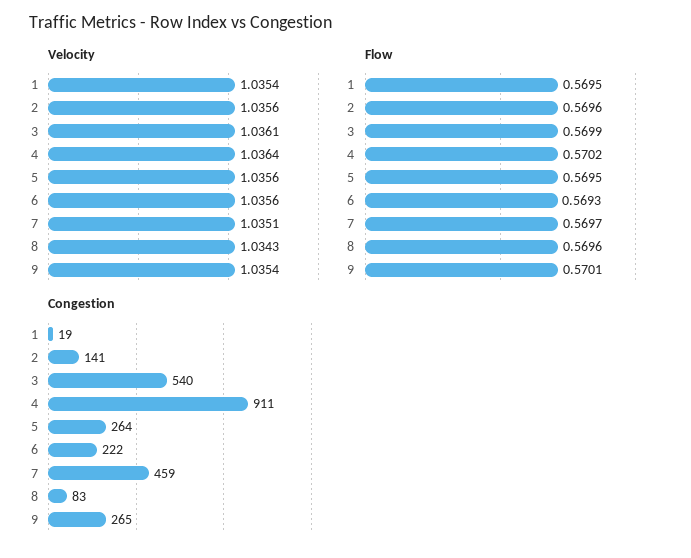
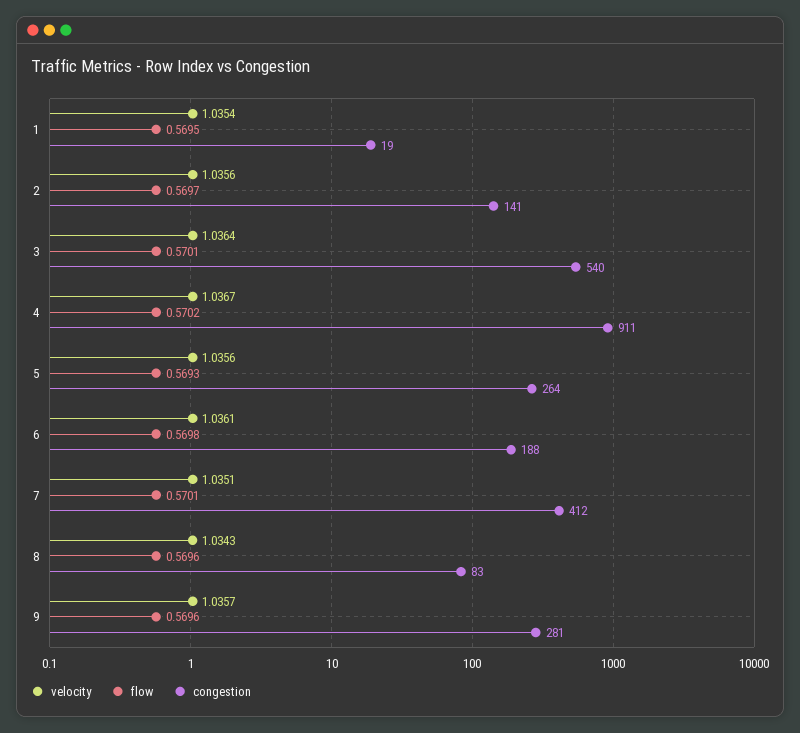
Velocity, 3: 1.0361 -> 1.0364
Velocity, 4: 1.0364 -> 1.0367
Velocity, 6: 1.0356 -> 1.0361
Velocity, 9: 1.0354 -> 1.0357
Flow, 2: 0.5696 -> 0.5697
Flow, 3: 0.5699 -> 0.5701
Flow, 5: 0.5695 -> 0.5693
Flow, 6: 0.5693 -> 0.5698
Flow, 7: 0.5697 -> 0.5701
Flow, 9: 0.5701 -> 0.5696
Congestion, 6: 222 -> 188
Congestion, 7: 459 -> 412
Congestion, 9: 265 -> 281

